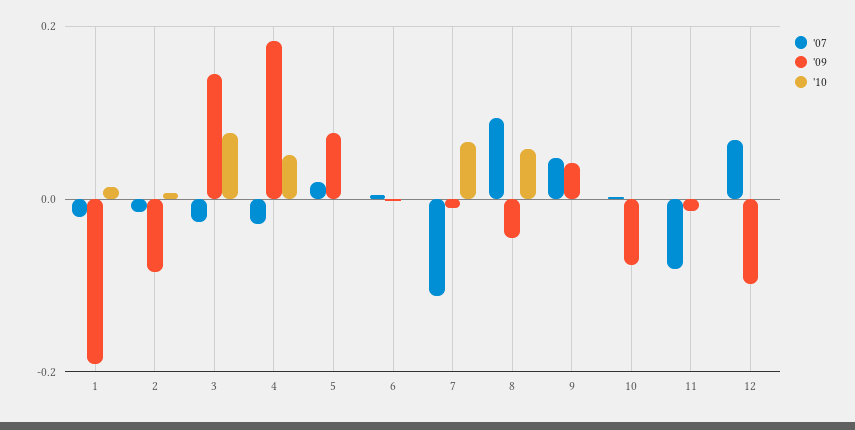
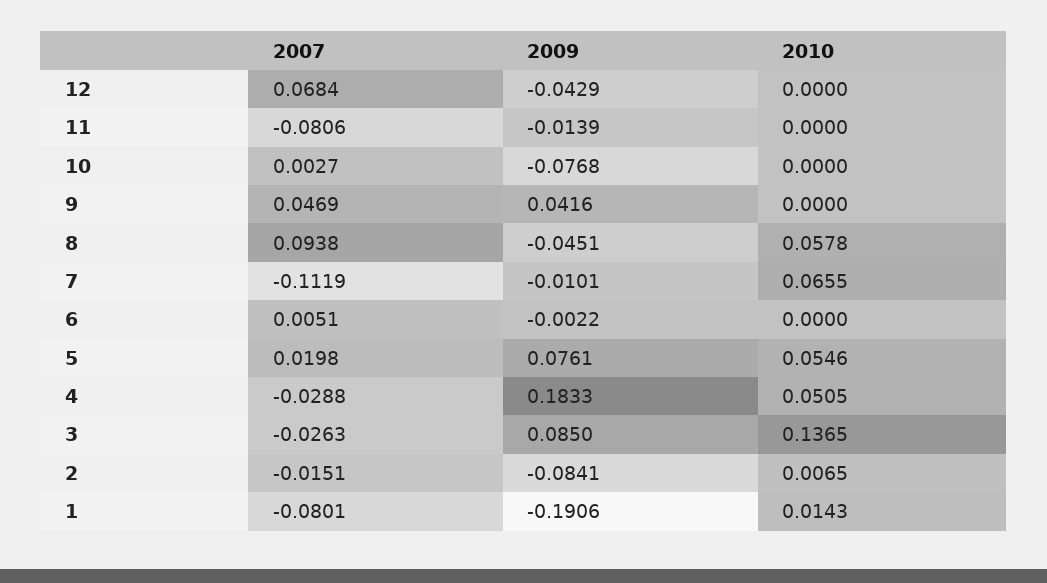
'07, 1: -0.02 -> -0.0801
'09, 3: 0.14 -> 0.085
'10, 3: 0.08 -> 0.1365
'10, 5: 0 -> 0.0546
'09, 12: -0.1 -> -0.0429

